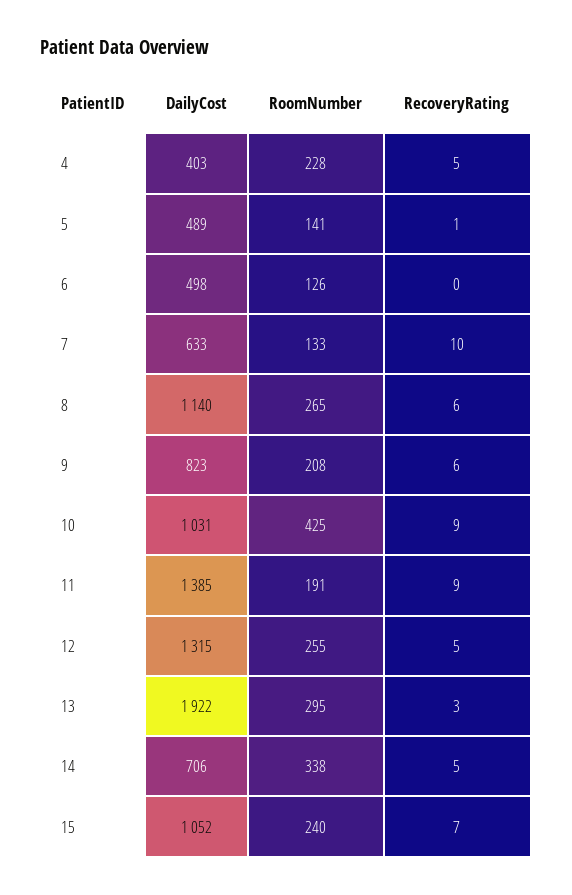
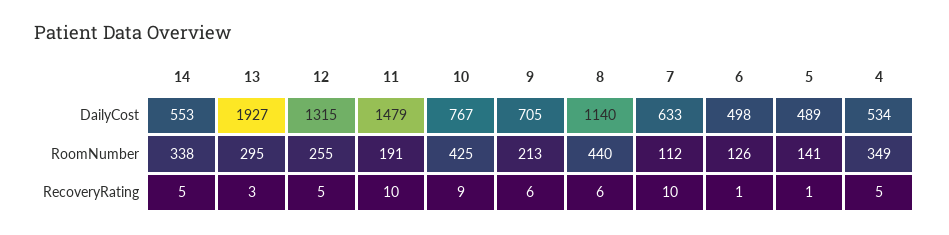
DailyCost, 4: 403 -> 534
RoomNumber, 4: 228 -> 349
RecoveryRating, 6: 0 -> 1
RoomNumber, 7: 133 -> 112
RoomNumber, 8: 265 -> 440
DailyCost, 9: 823 -> 705
RoomNumber, 9: 208 -> 213
DailyCost, 10: 1031 -> 767
DailyCost, 11: 1385 -> 1479
RecoveryRating, 11: 9 -> 10
DailyCost, 13: 1922 -> 1927
DailyCost, 14: 706 -> 553
DailyCost, 15: 1052 -> none
RoomNumber, 15: 240 -> none
RecoveryRating, 15: 7 -> none

